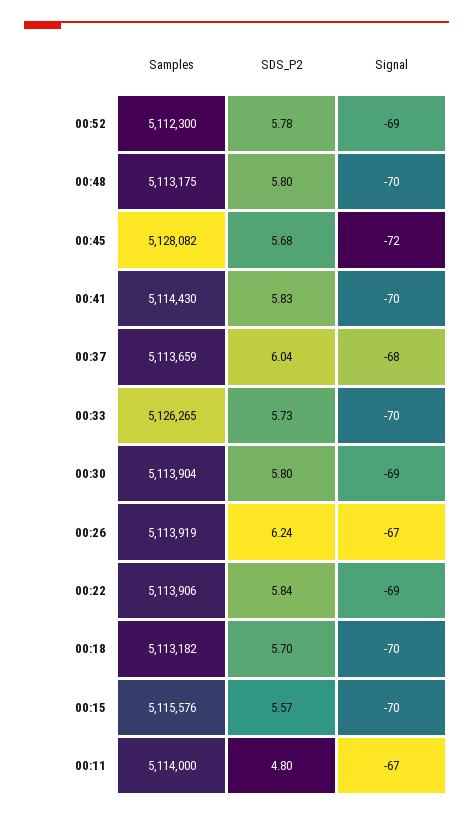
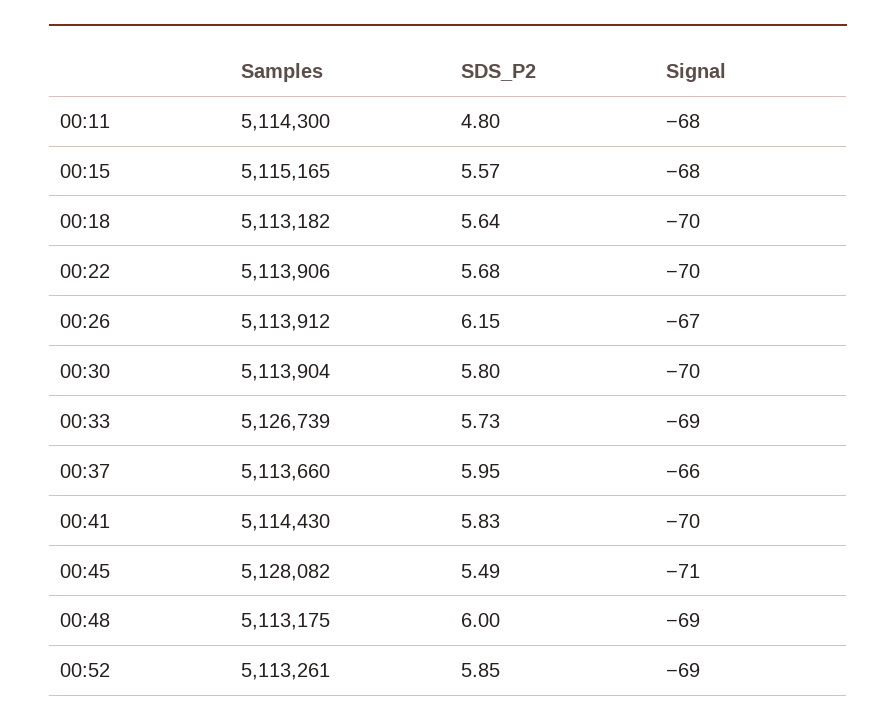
Samples, 00:52: 5112300 -> 5113261
SDS_P2, 00:52: 5.78 -> 5.85
SDS_P2, 00:48: 5.8 -> 6
Signal, 00:48: -70 -> -69
SDS_P2, 00:45: 5.68 -> 5.49
Signal, 00:45: -72 -> -71
Samples, 00:37: 5113659 -> 5113660
SDS_P2, 00:37: 6.04 -> 5.95
Signal, 00:37: -68 -> -66
Samples, 00:33: 5126265 -> 5126739
Signal, 00:33: -70 -> -69
Signal, 00:30: -69 -> -70
Samples, 00:26: 5113919 -> 5113912
SDS_P2, 00:26: 6.24 -> 6.15
SDS_P2, 00:22: 5.84 -> 5.68
Signal, 00:22: -69 -> -70
SDS_P2, 00:18: 5.7 -> 5.64
Samples, 00:15: 5115576 -> 5115165
Signal, 00:15: -70 -> -68
Samples, 00:11: 5114000 -> 5114300
Signal, 00:11: -67 -> -68

